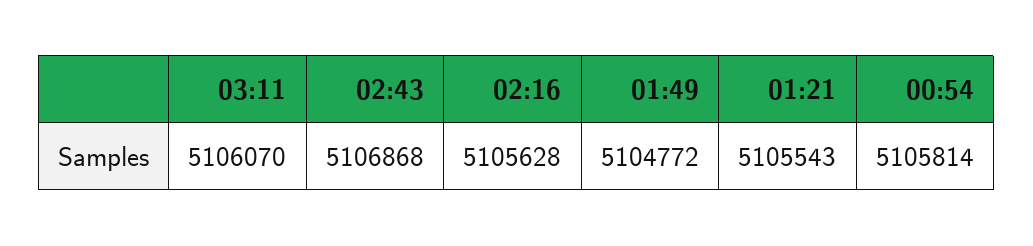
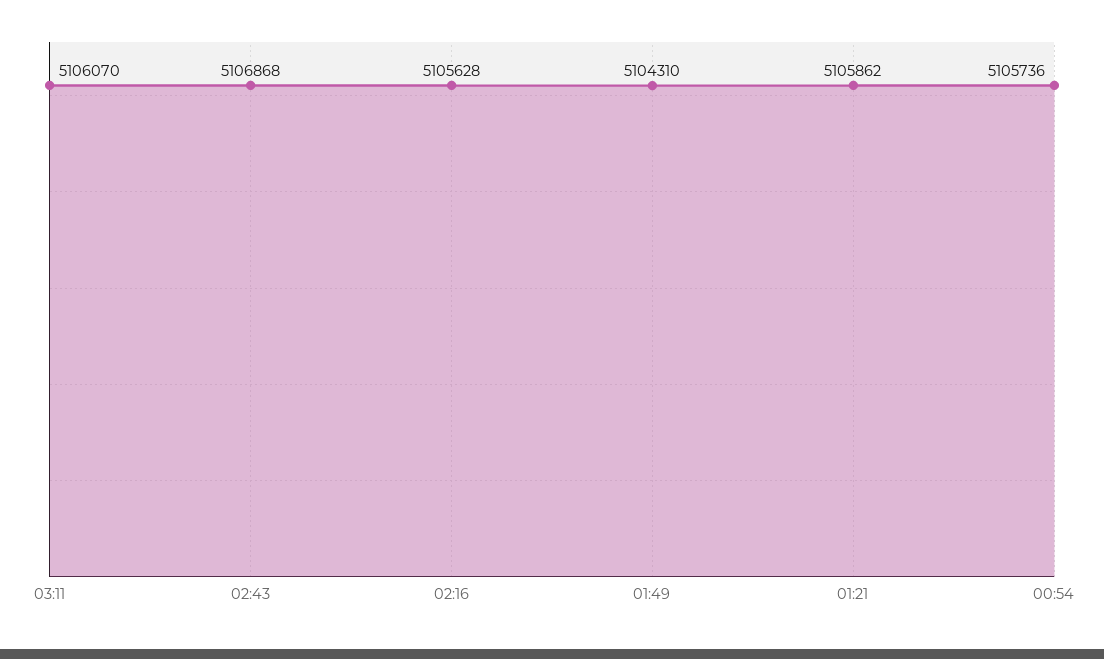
01:49: 5104772 -> 5104310
01:21: 5105543 -> 5105862
00:54: 5105814 -> 5105736

